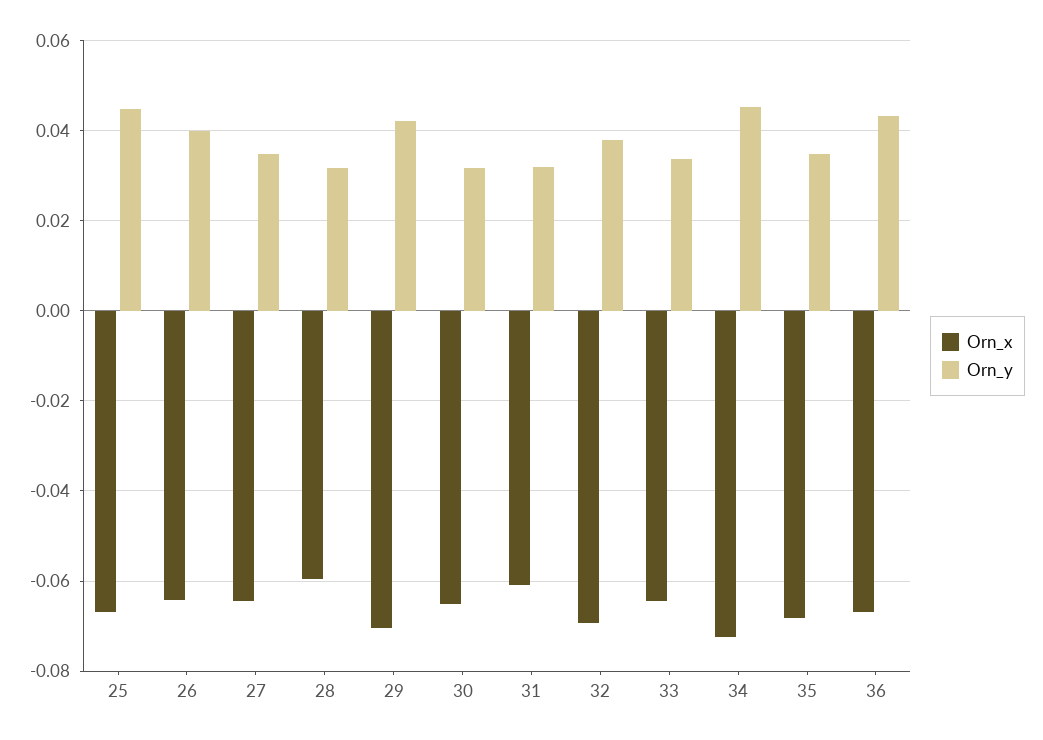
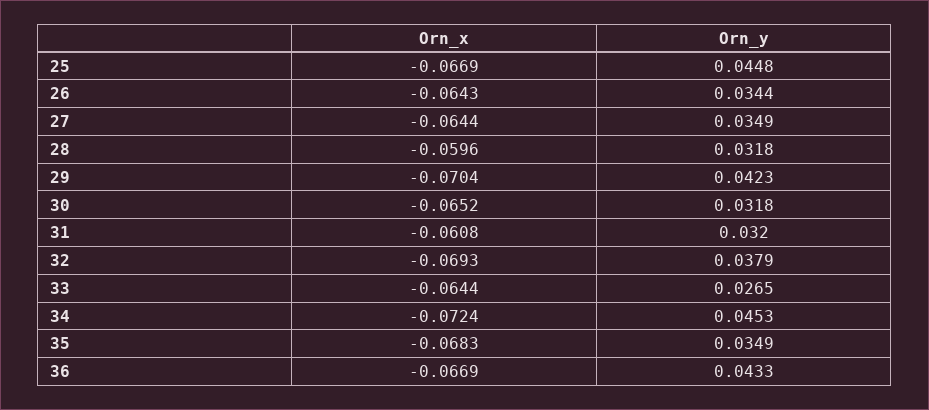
Orn_y, 26: 0.04 -> 0.0344
Orn_y, 33: 0.034 -> 0.0265

